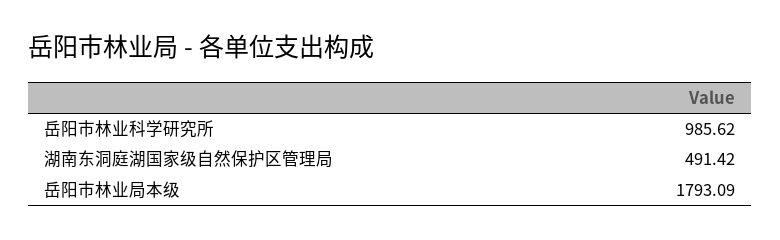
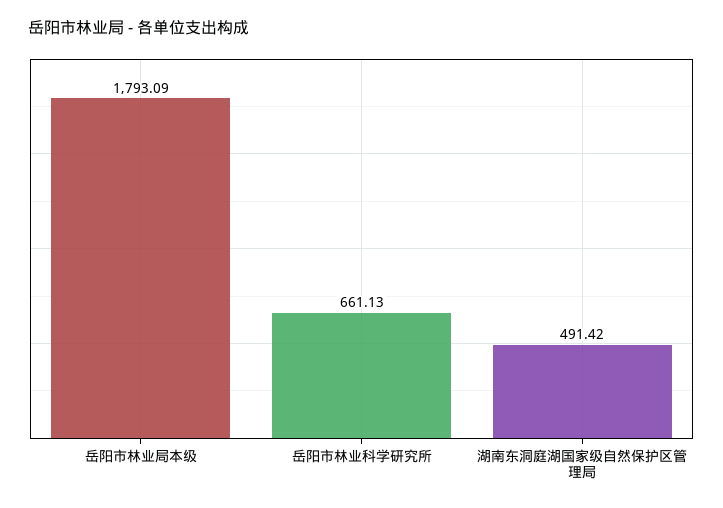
岳阳市林业科学研究所: 985.62 -> 661.13

